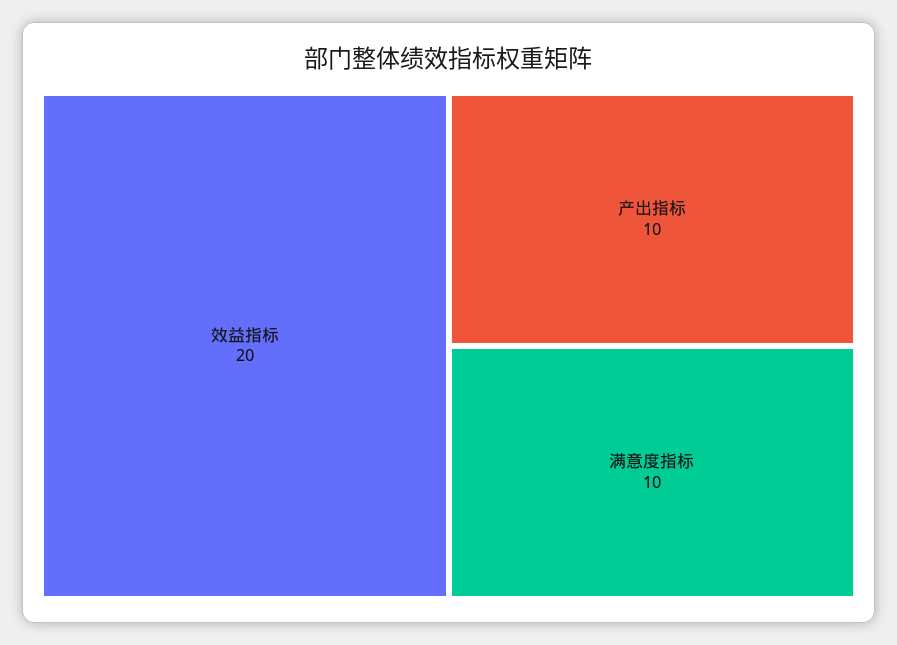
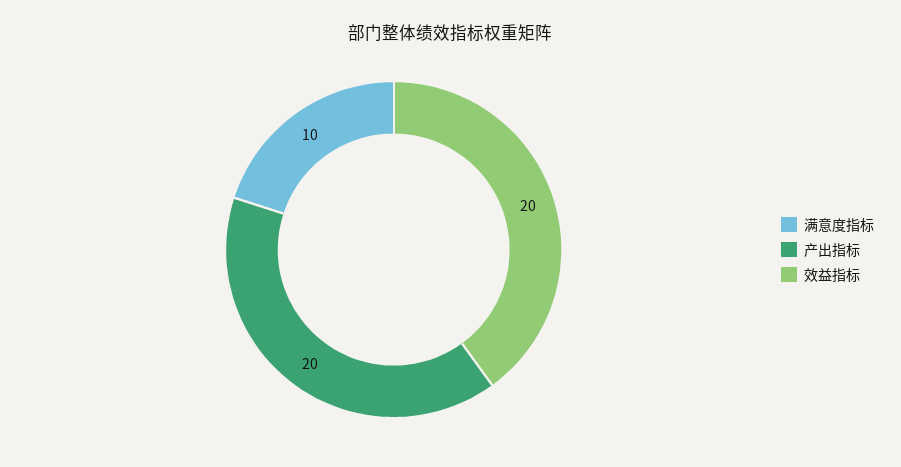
产出指标: 10 -> 20

